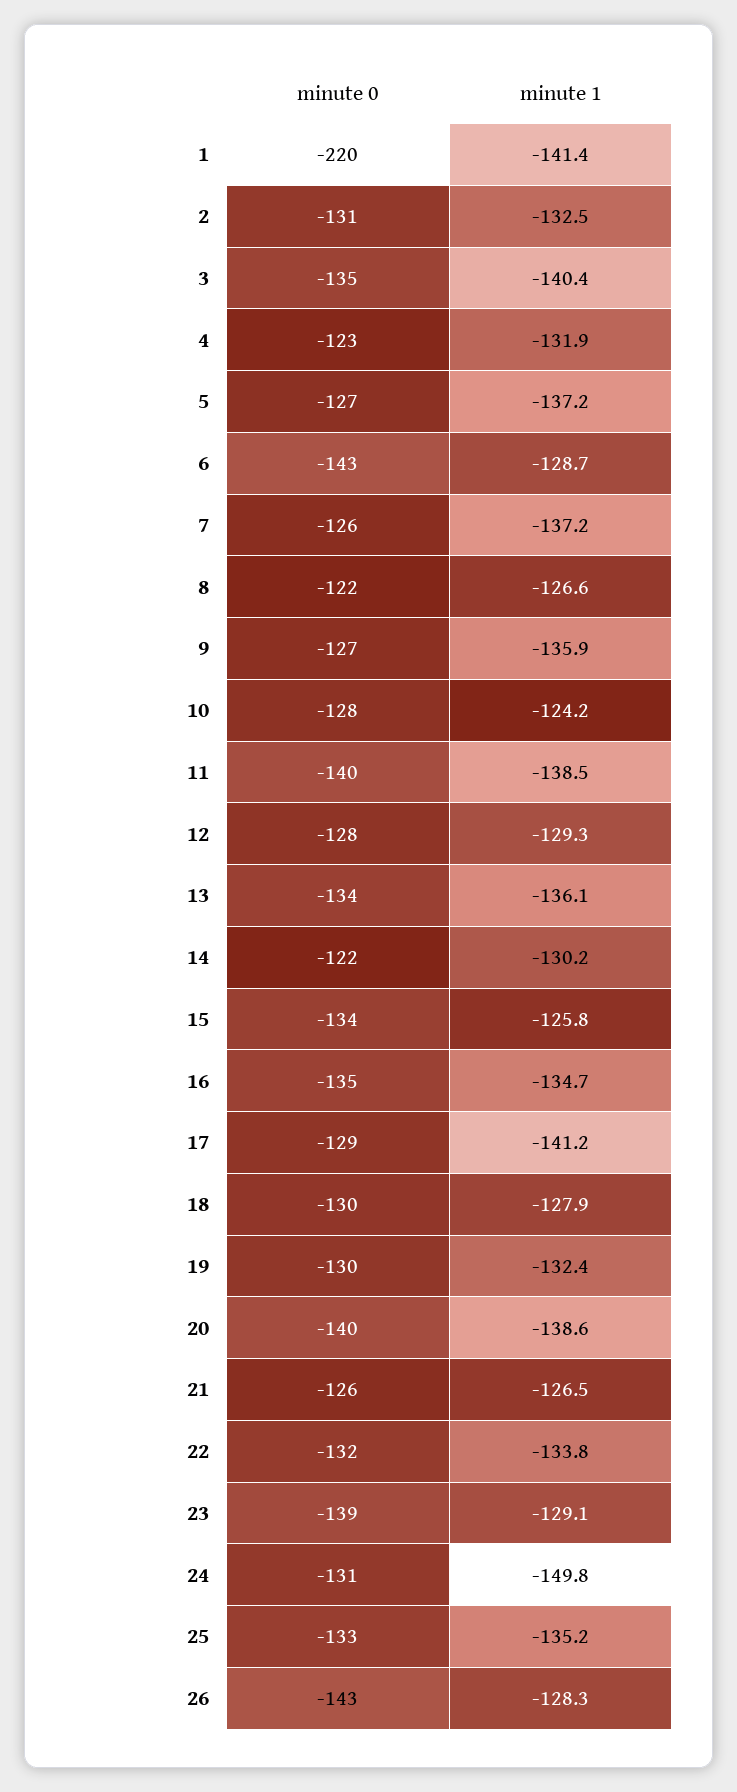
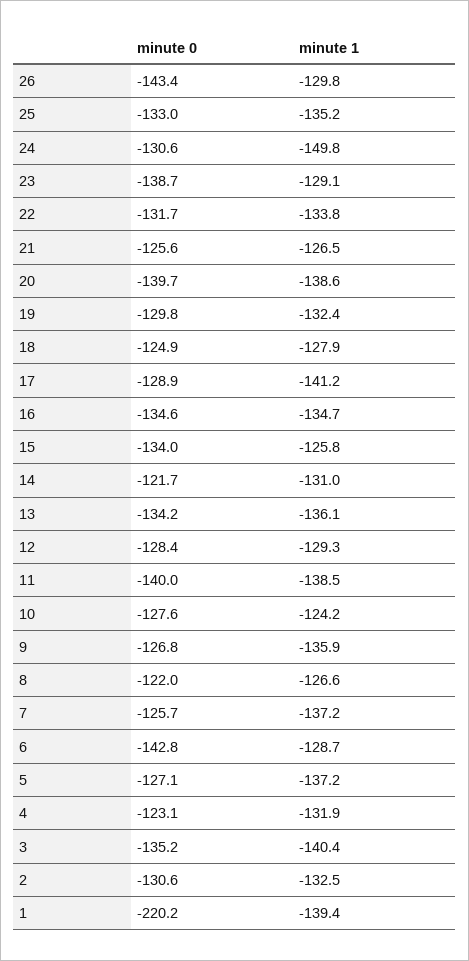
minute 1, 1: -141.4 -> -139.4
minute 1, 14: -130.2 -> -131
minute 0, 18: -130 -> -124.9
minute 1, 26: -128.3 -> -129.8

